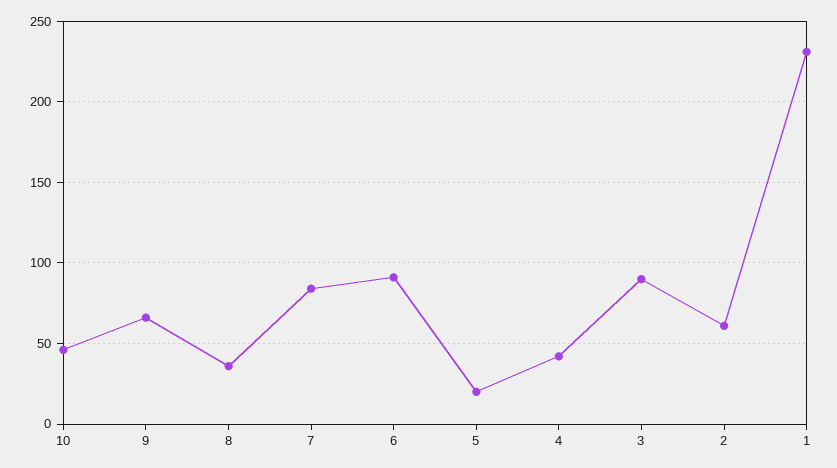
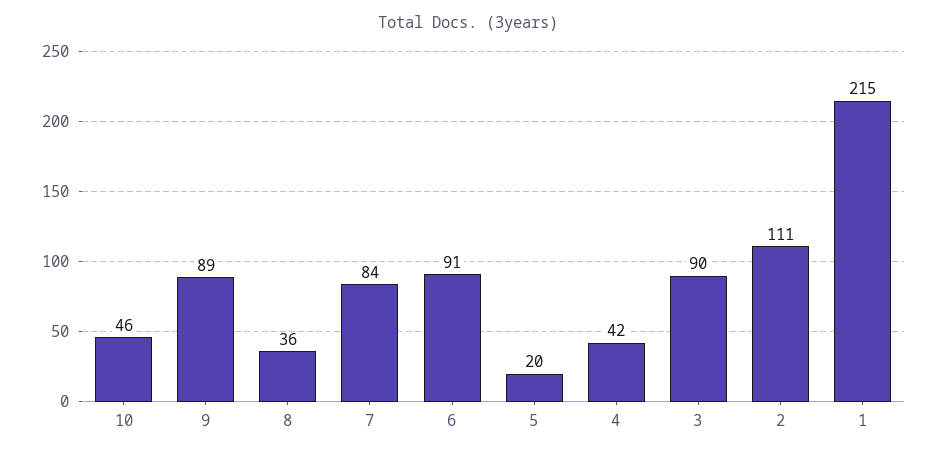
9: 65 -> 89
2: 60 -> 111
1: 230 -> 215

